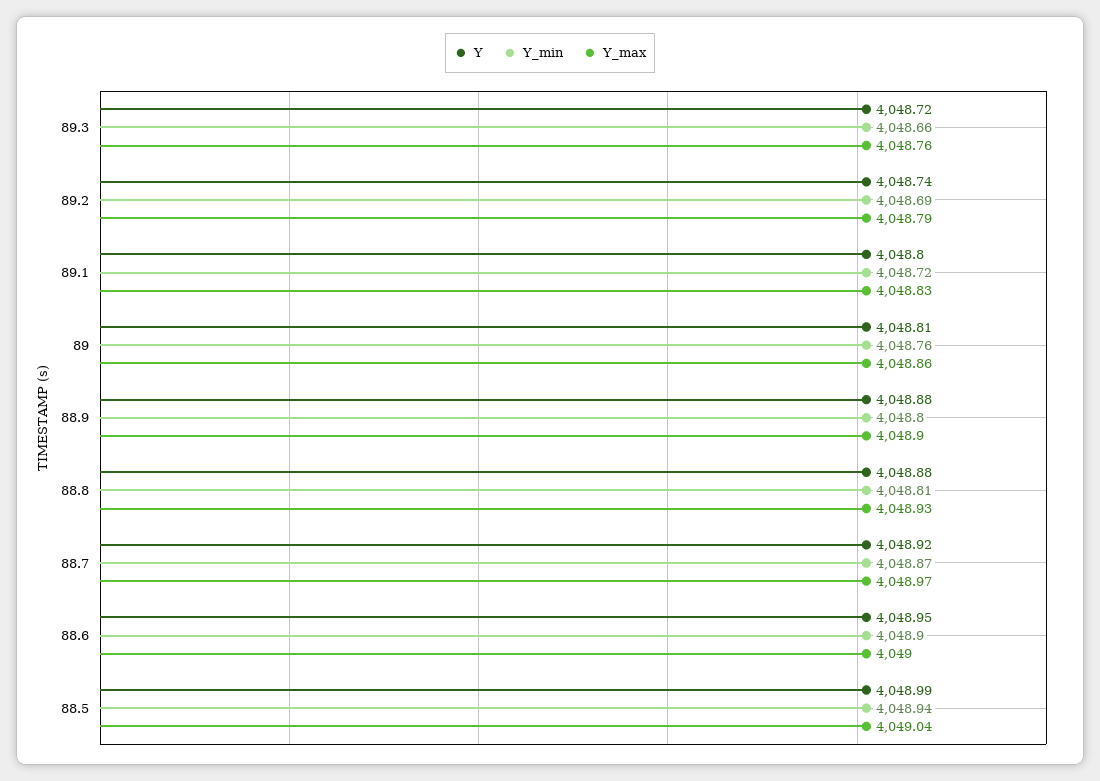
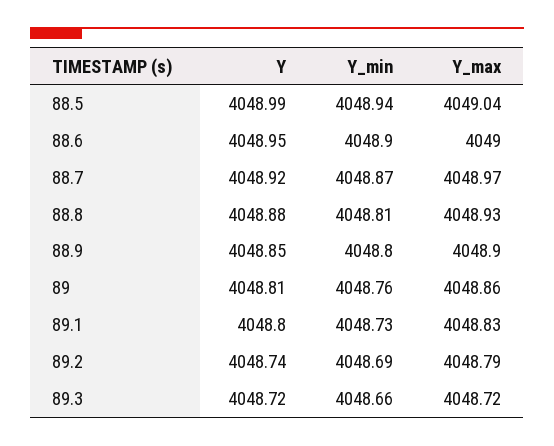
Y_max, 89.3: 4048.76 -> 4048.72
Y_min, 89.1: 4048.72 -> 4048.73
Y, 88.9: 4048.88 -> 4048.85

